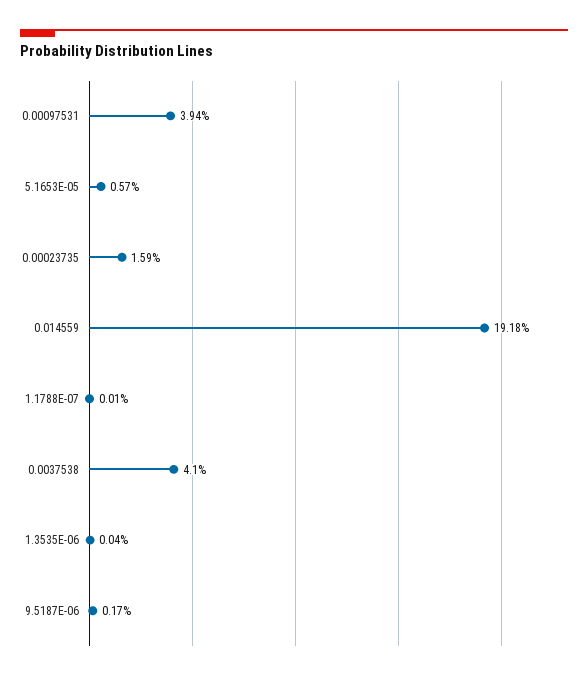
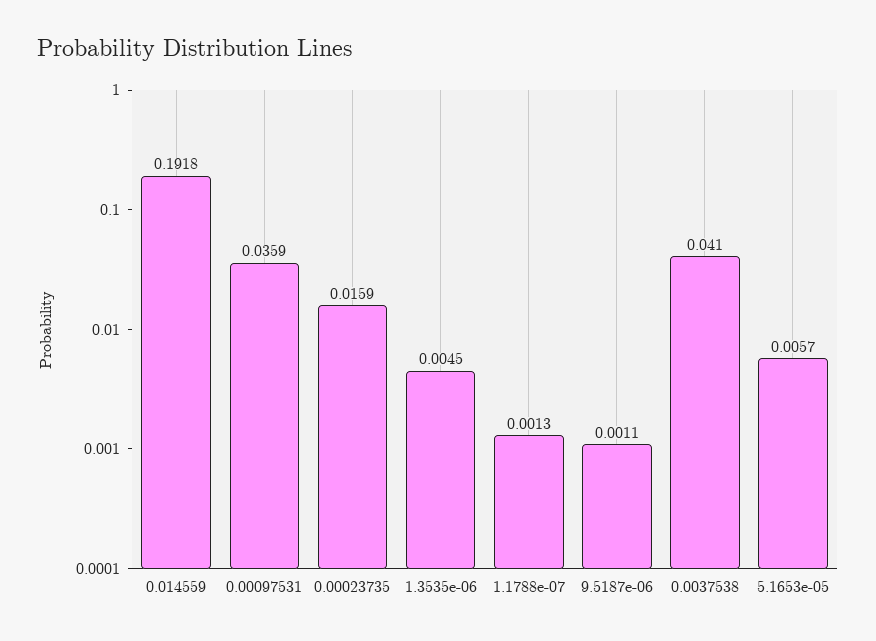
0.00097531: 0.0394 -> 0.0359
1.1788E-07: 0.0001 -> 0.0013
1.3535E-06: 0.0004 -> 0.0045
9.5187E-06: 0.0017 -> 0.0011

